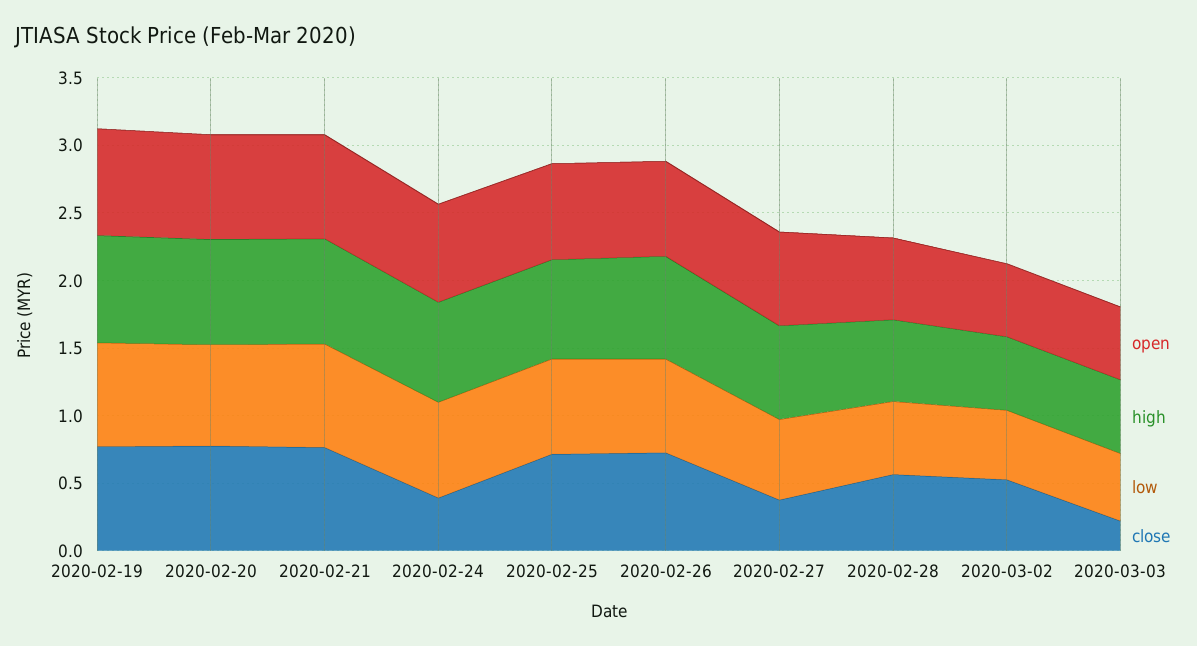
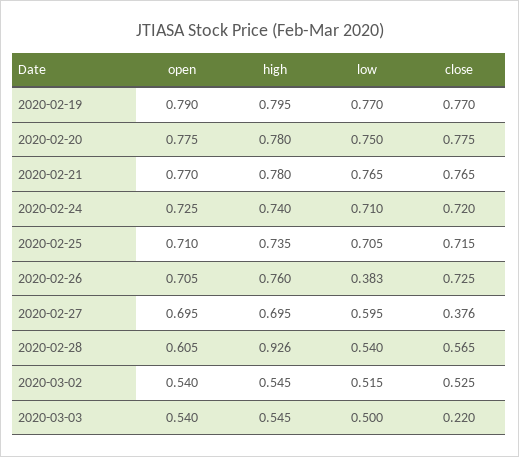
close, 2020-02-24: 0.4 -> 0.72
low, 2020-02-26: 0.7 -> 0.383
high, 2020-02-28: 0.6 -> 0.926

